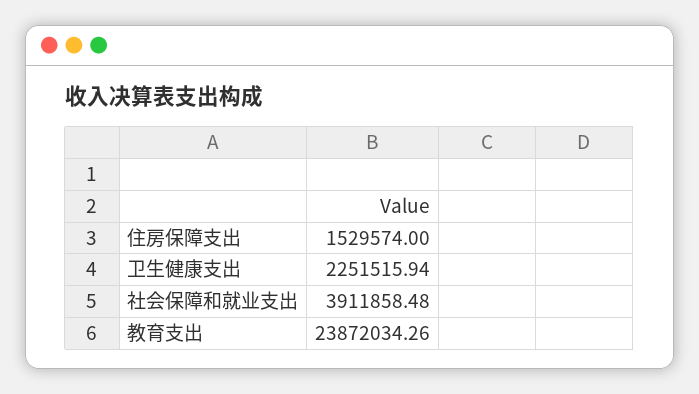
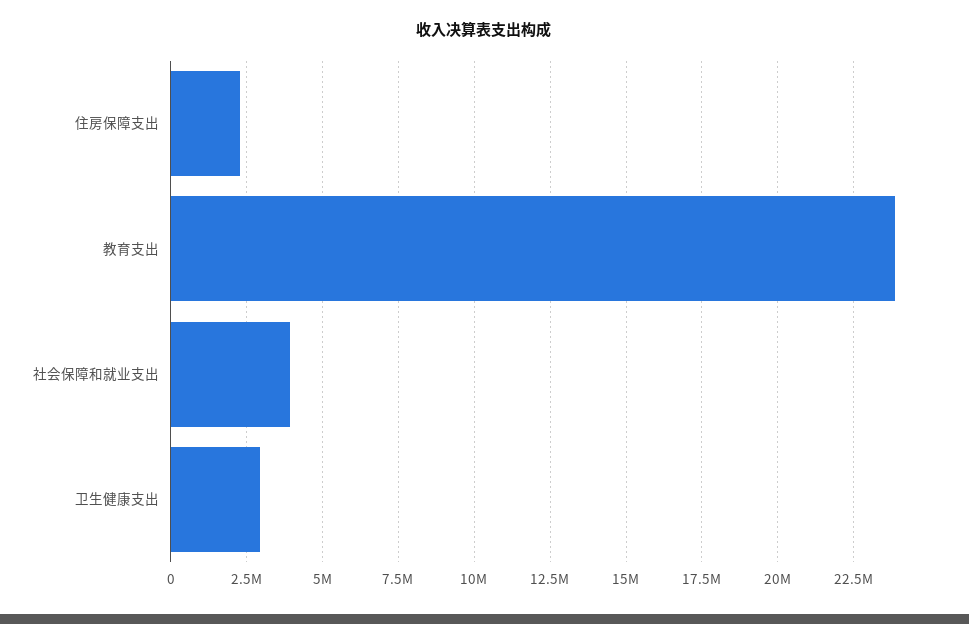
住房保障支出: 1529574 -> 2250000
卫生健康支出: 2251515.94 -> 3000000

